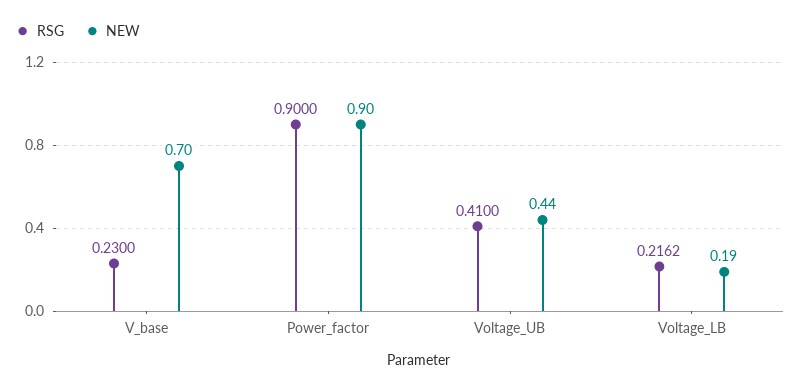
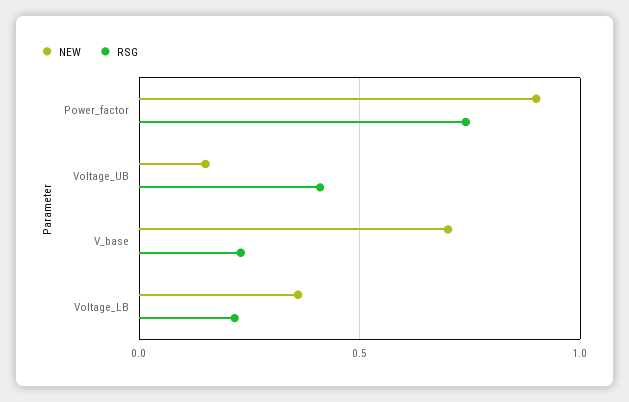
RSG, Power_factor: 0.9 -> 0.75
NEW, Voltage_UB: 0.44 -> 0.15
NEW, Voltage_LB: 0.19 -> 0.35

